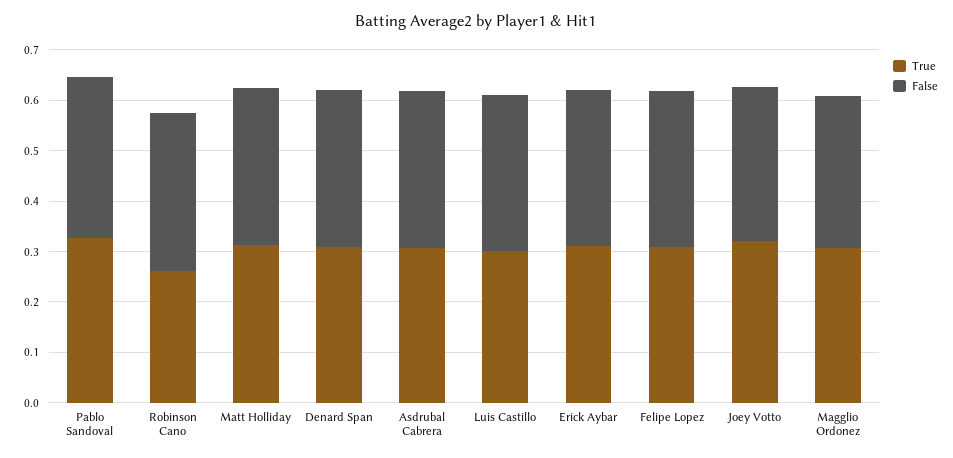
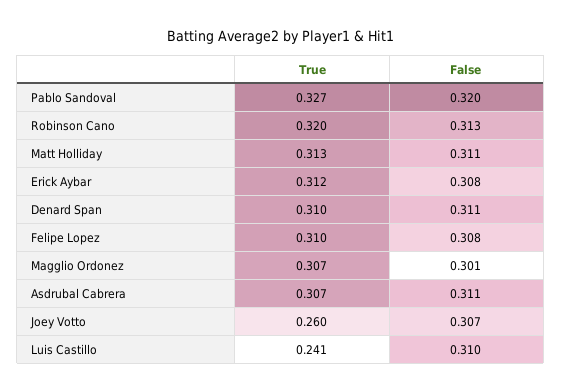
True, Robinson Cano: 0.26 -> 0.32
True, Luis Castillo: 0.3 -> 0.241
True, Joey Votto: 0.32 -> 0.26

